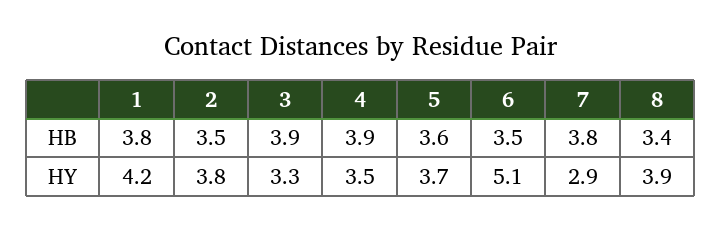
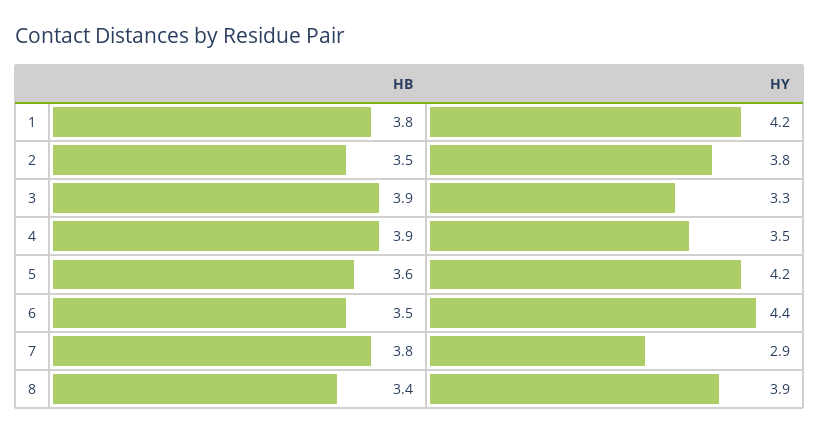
5, HY: 3.7 -> 4.2
6, HY: 5.1 -> 4.4

